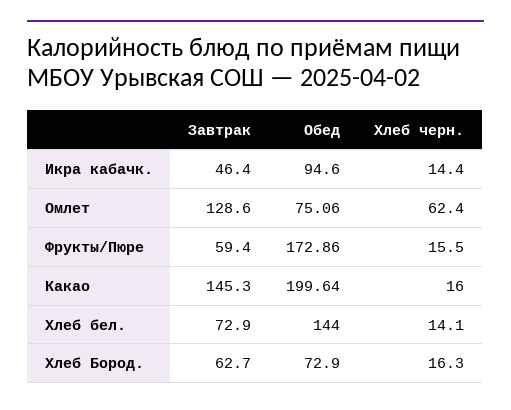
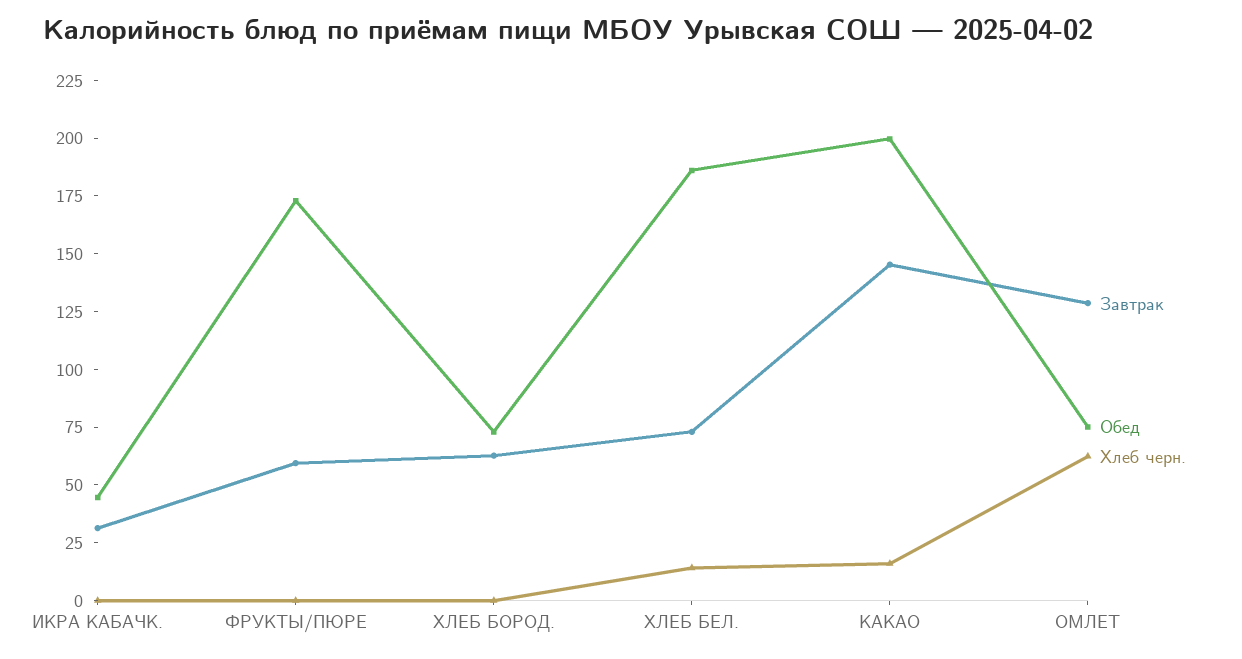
Завтрак, Икра кабачк.: 46.4 -> 30
Обед, Икра кабачк.: 94.6 -> 45
Хлеб черн., Икра кабачк.: 14.4 -> 0
Хлеб черн., Фрукты/Пюре: 15.5 -> 0
Обед, Хлеб бел.: 144 -> 185
Хлеб черн., Хлеб Бород.: 16.3 -> 0

